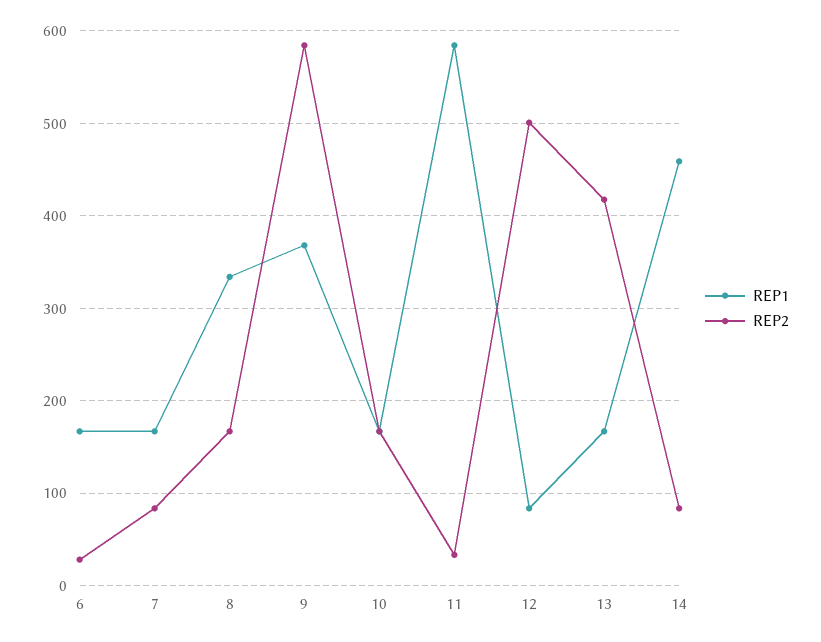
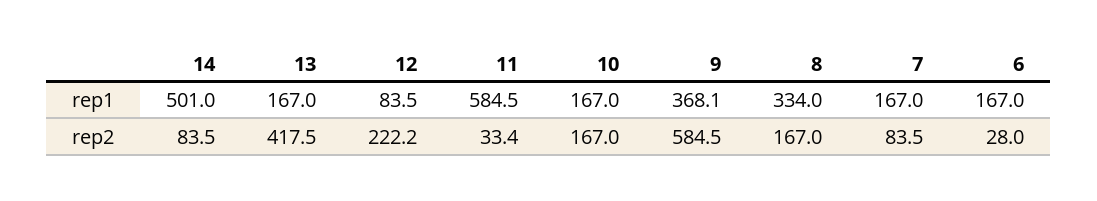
REP2, 12: 500 -> 222.2
REP1, 14: 460 -> 501

